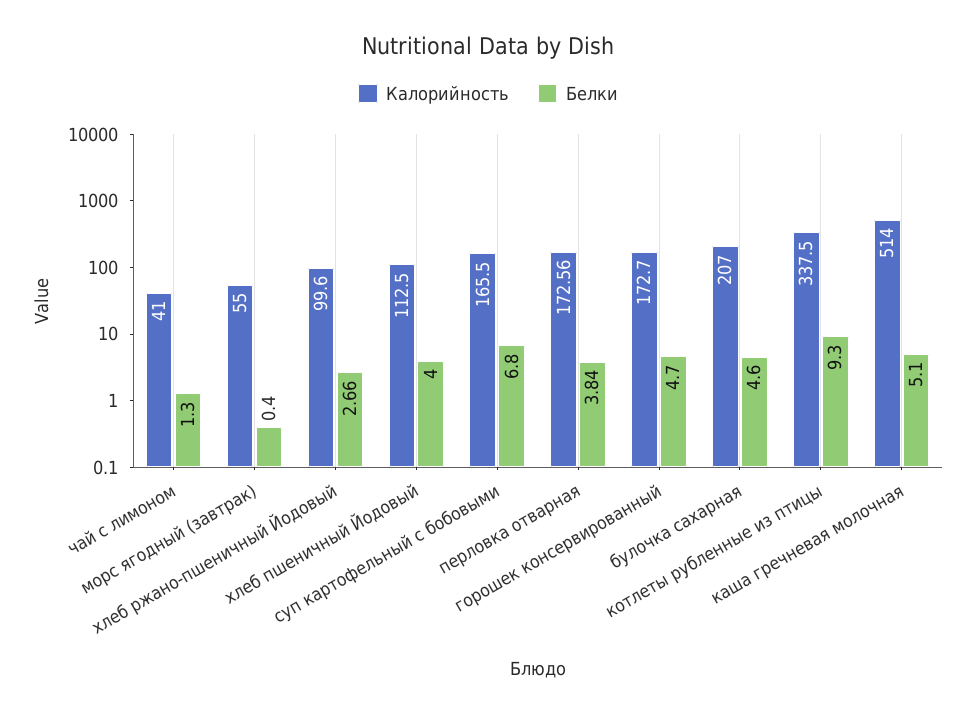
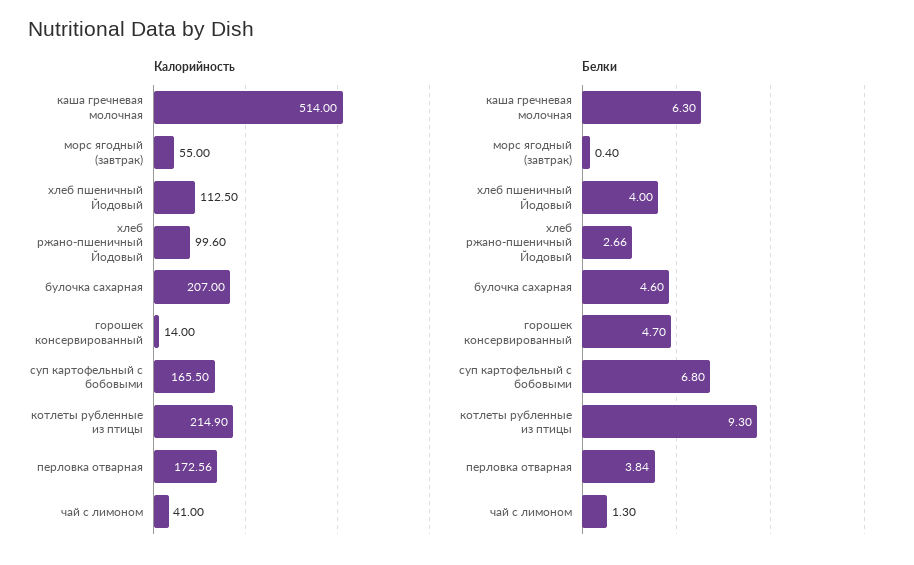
Калорийность, горошек консервированный: 172.7 -> 14
Калорийность, котлеты рубленные из птицы: 337.5 -> 214.9
Белки, каша гречневая молочная: 5.1 -> 6.3

